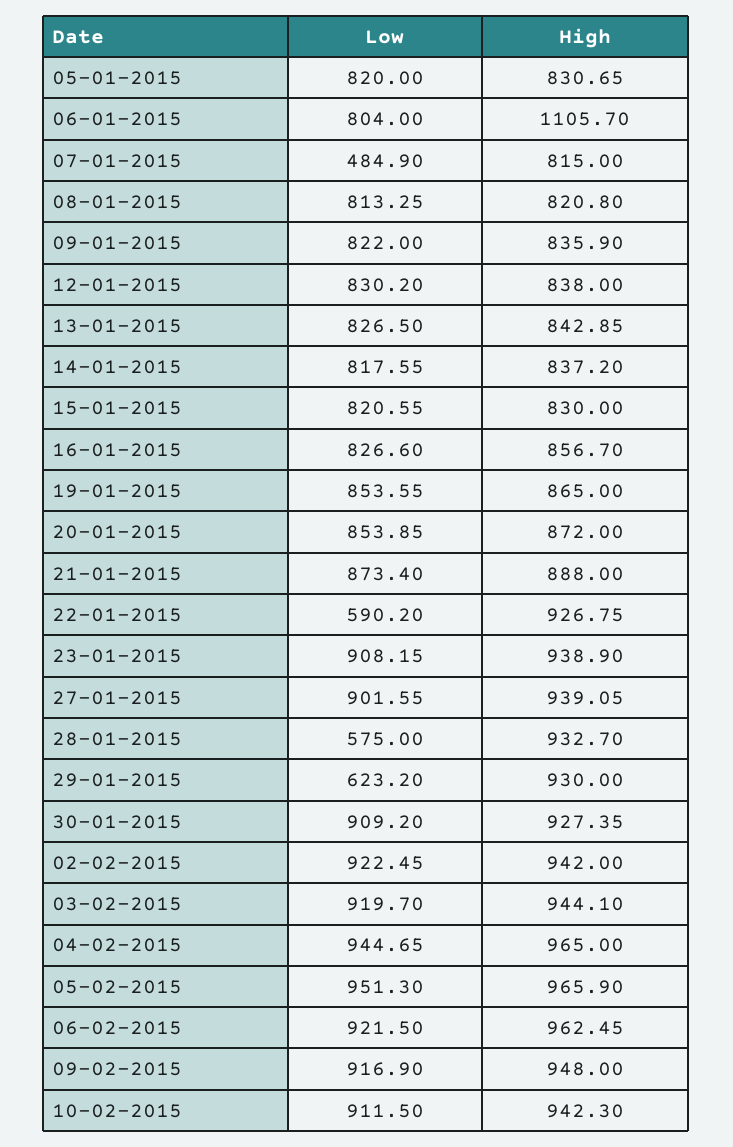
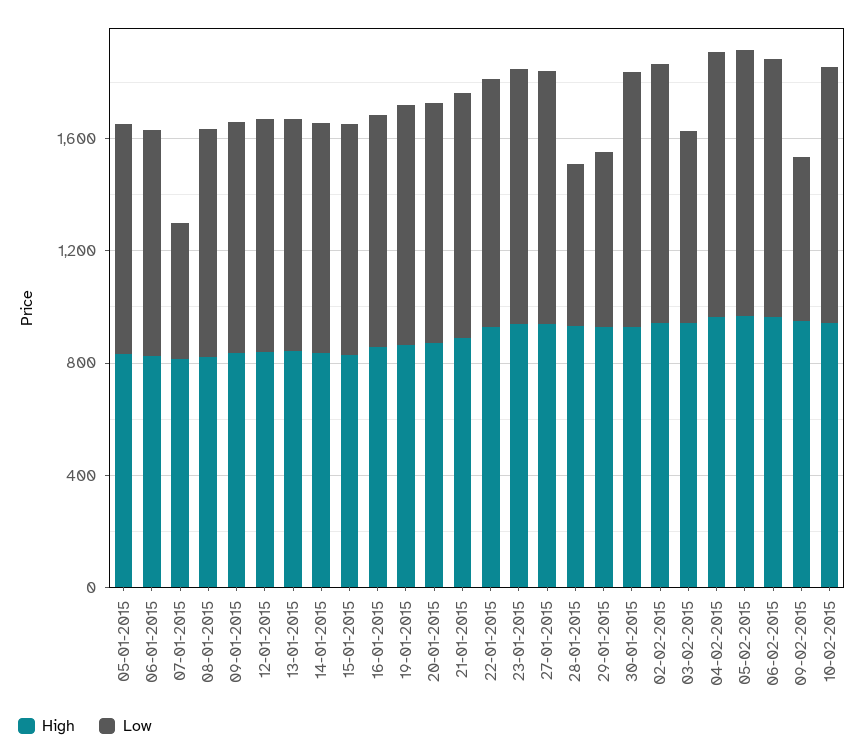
High, 06-01-2015: 1105.7 -> 800
Low, 22-01-2015: 590.2 -> 900
Low, 03-02-2015: 919.7 -> 700
Low, 09-02-2015: 916.9 -> 600

